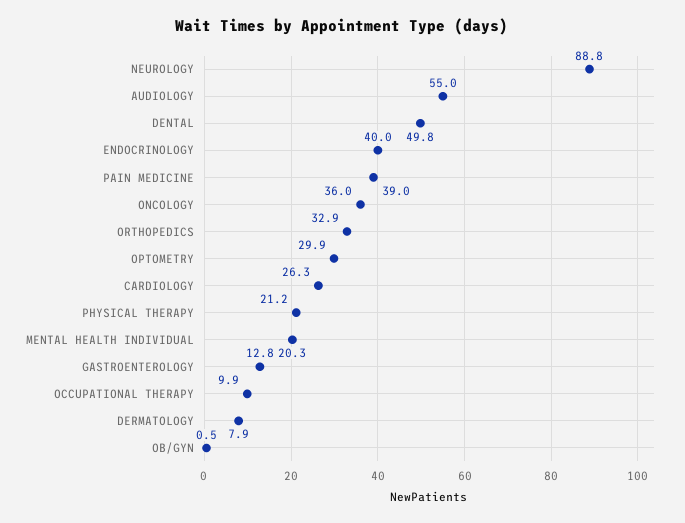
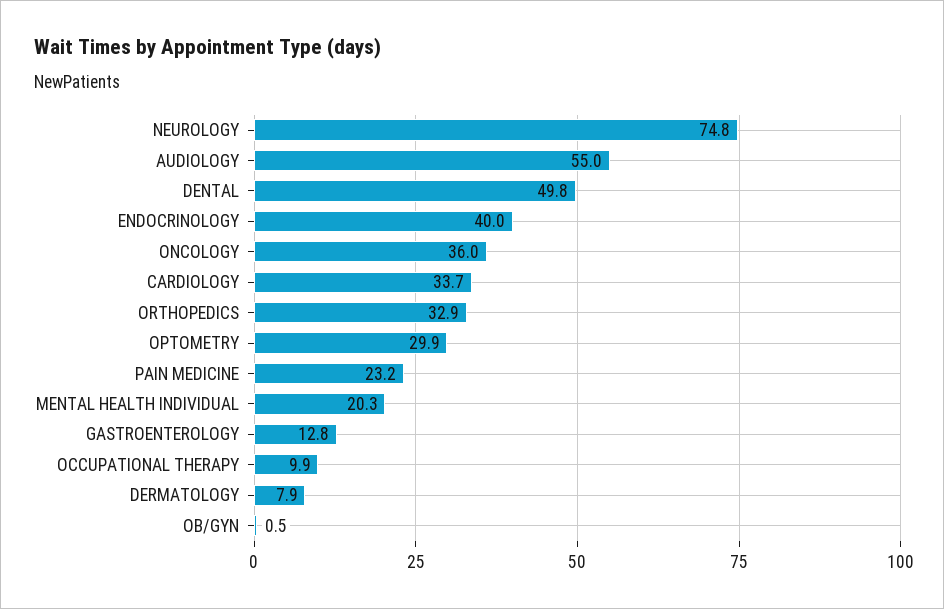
NEUROLOGY: 88.8 -> 74.8
PAIN MEDICINE: 39 -> 23.2
CARDIOLOGY: 26.3 -> 33.7
PHYSICAL THERAPY: 21.2 -> none

